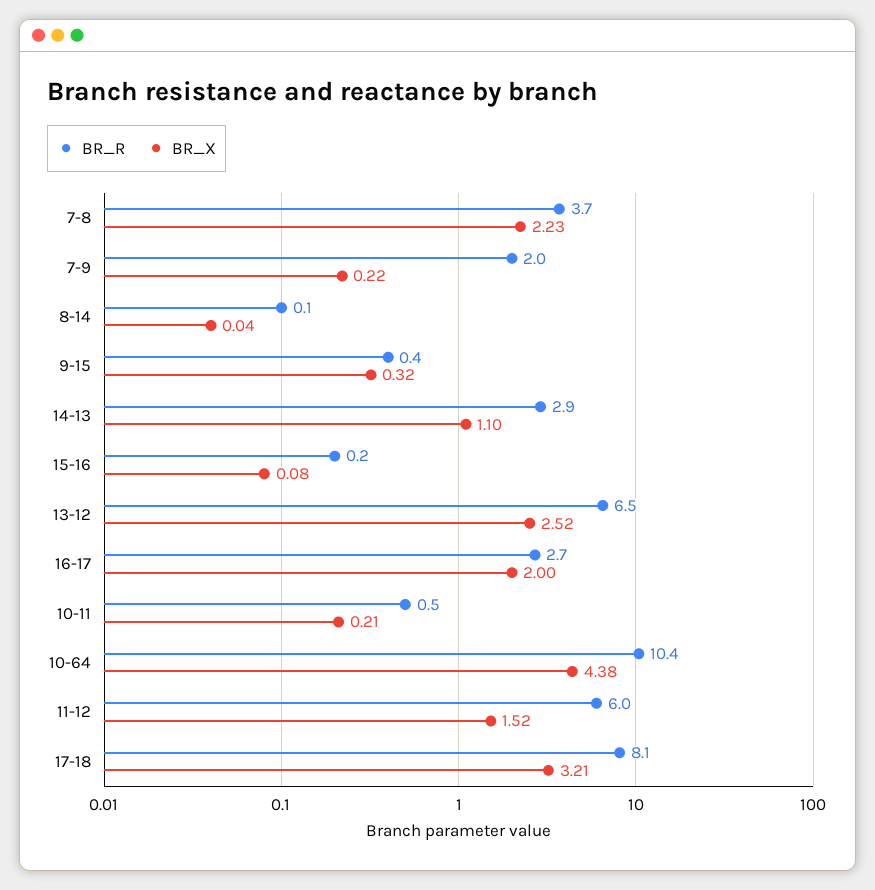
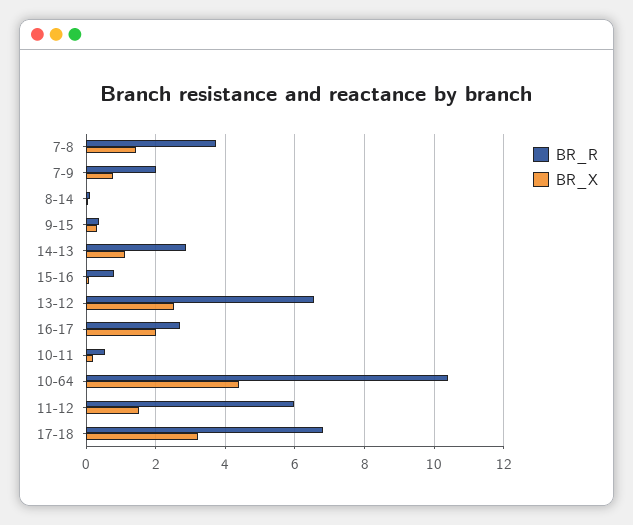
BR_X, 7-8: 2.23 -> 1.4
BR_X, 7-9: 0.22 -> 0.8
BR_R, 15-16: 0.2 -> 0.8
BR_R, 17-18: 8.1 -> 6.8

